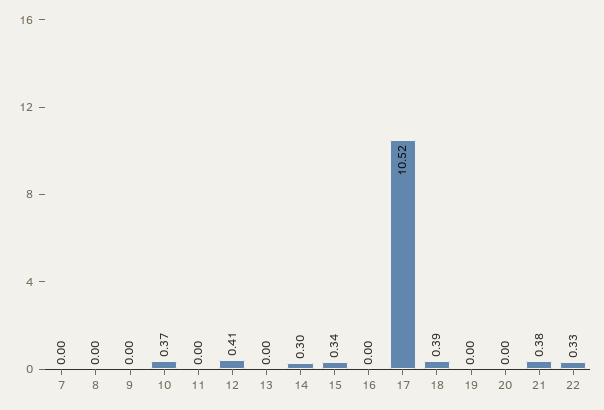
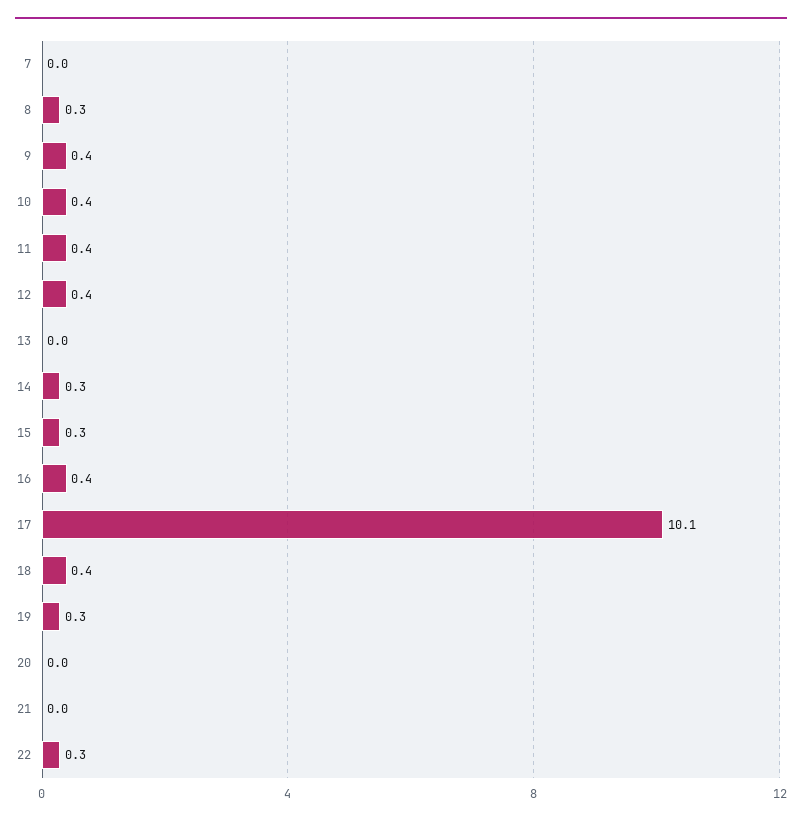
8: 0 -> 0.3
9: 0 -> 0.4
11: 0 -> 0.4
16: 0 -> 0.4
17: 10.52 -> 10.1
19: 0 -> 0.3
21: 0.38 -> 0

